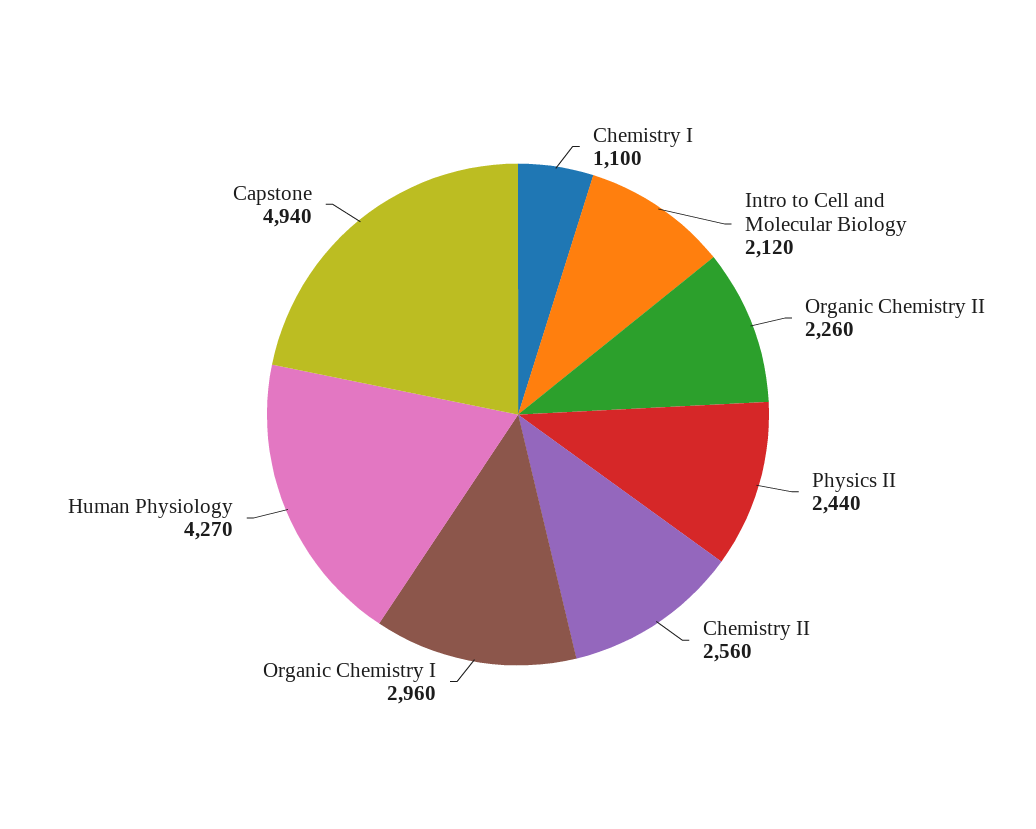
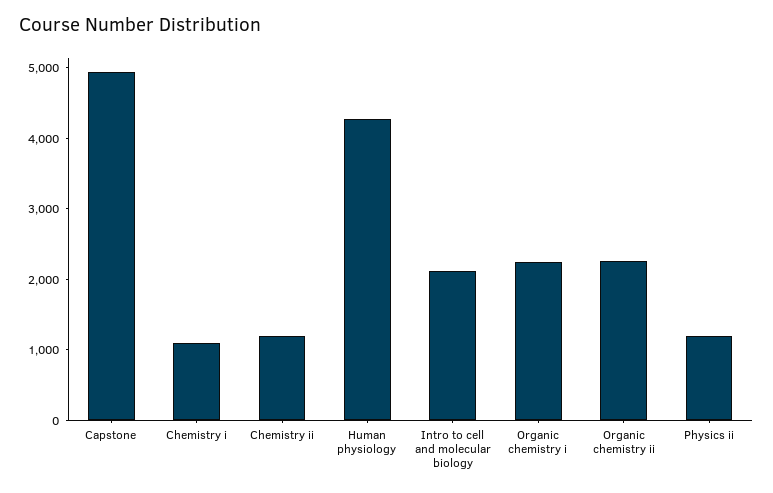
Physics II: 2440 -> 1200
Chemistry II: 2560 -> 1200
Organic Chemistry I: 2960 -> 2200

